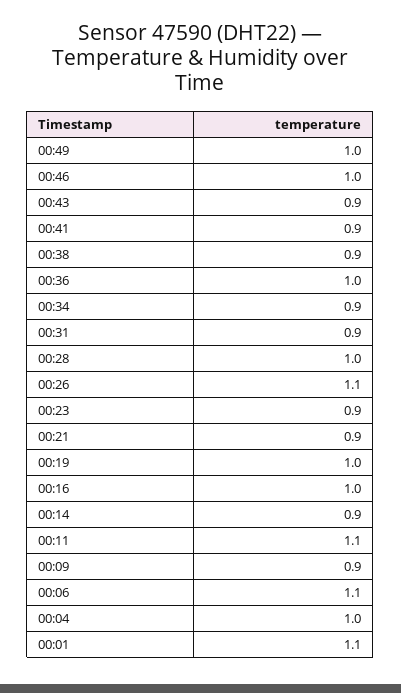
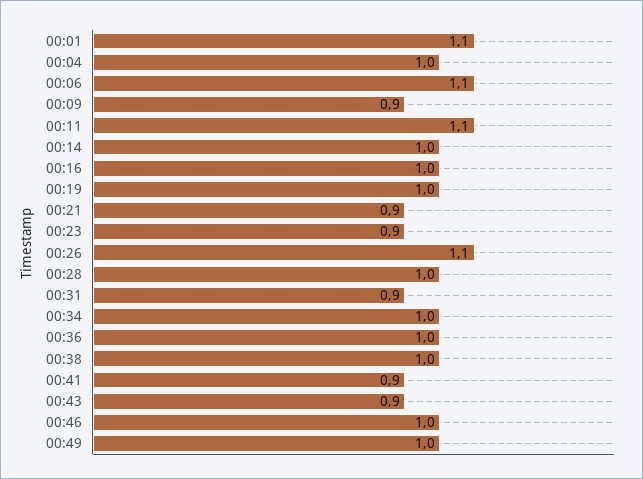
00:38: 0.9 -> 1
00:34: 0.9 -> 1
00:14: 0.9 -> 1

